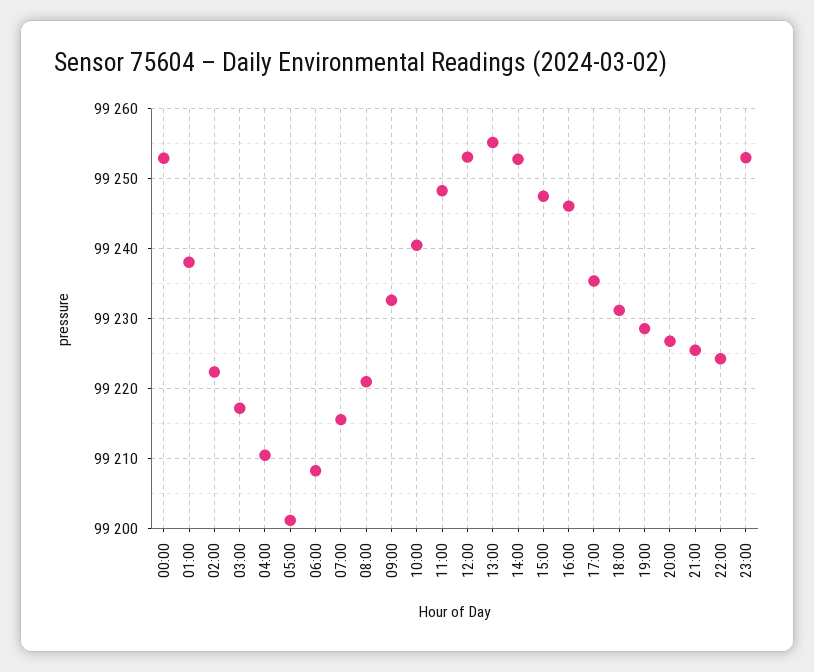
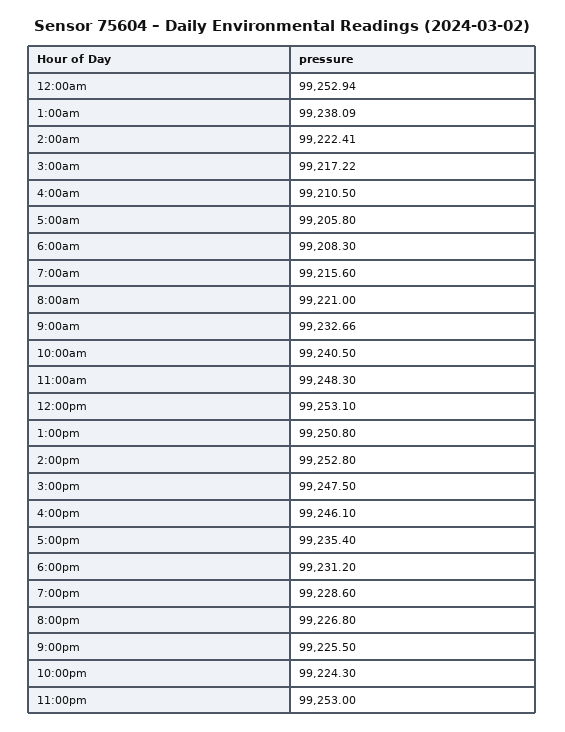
05:00: 99201 -> 99205.8
13:00: 99255 -> 99250.8

